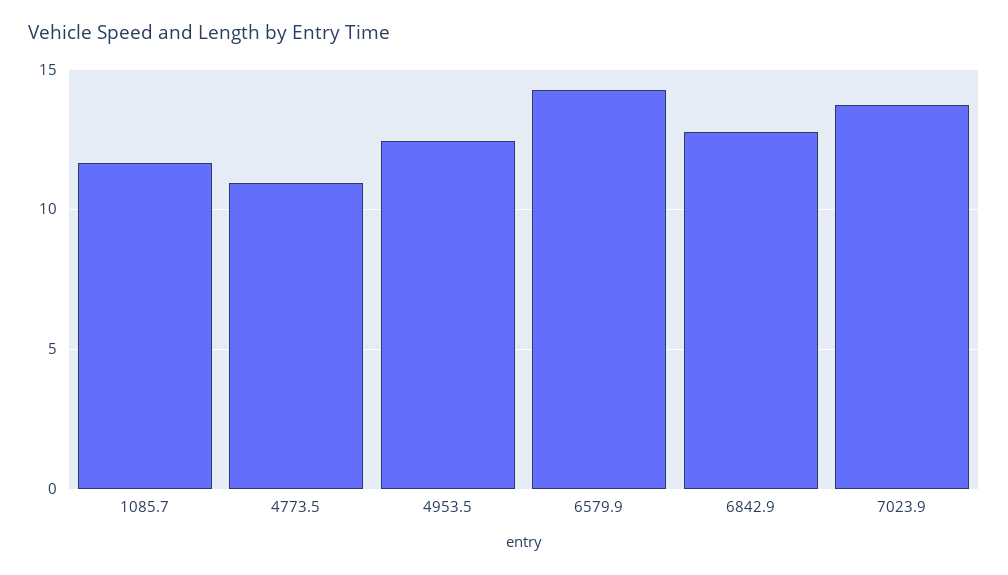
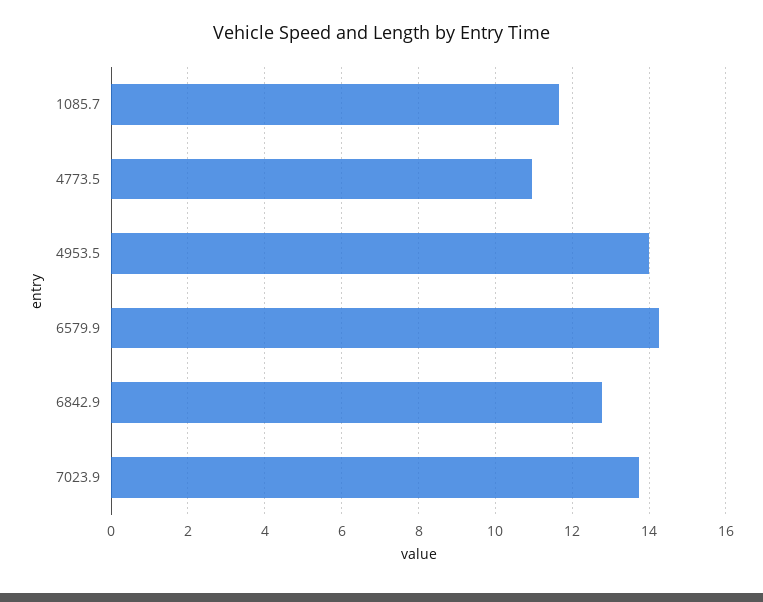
4953.5: 12.5 -> 14

